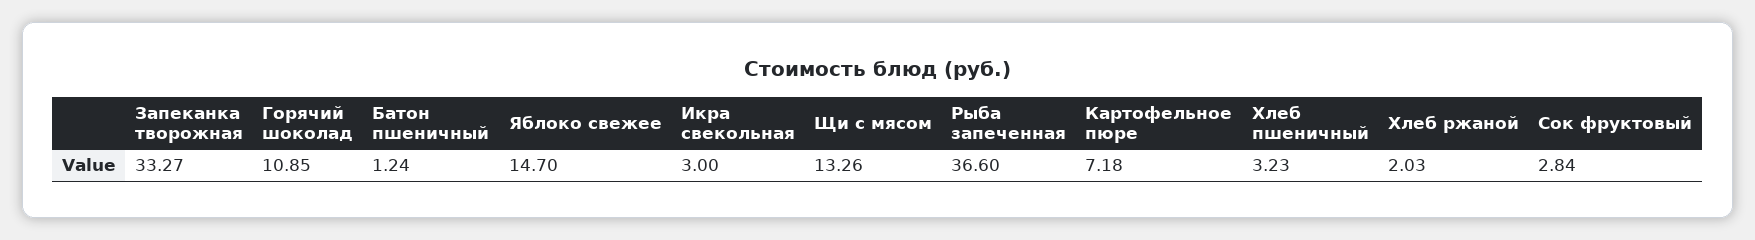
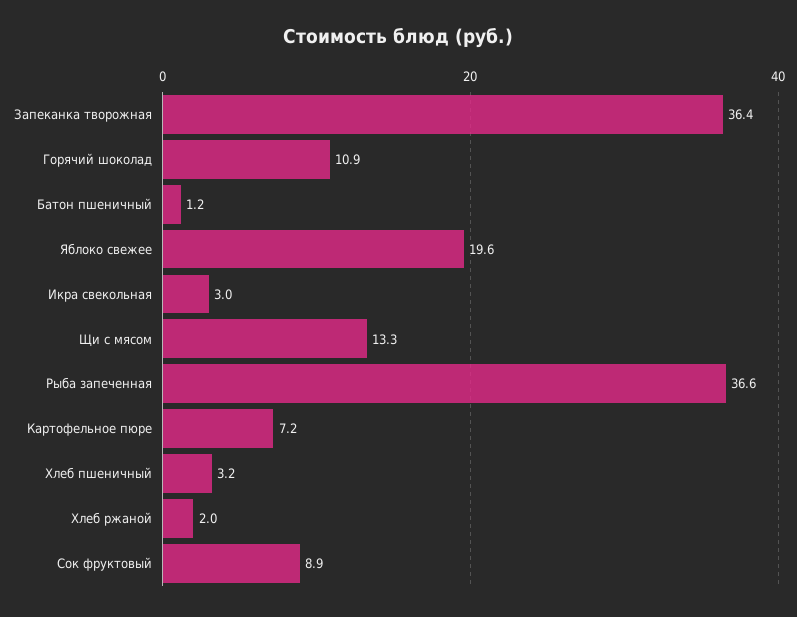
Запеканка творожная: 33.27 -> 36.4
Яблоко свежее: 14.7 -> 19.6
Сок фруктовый: 2.84 -> 8.9

